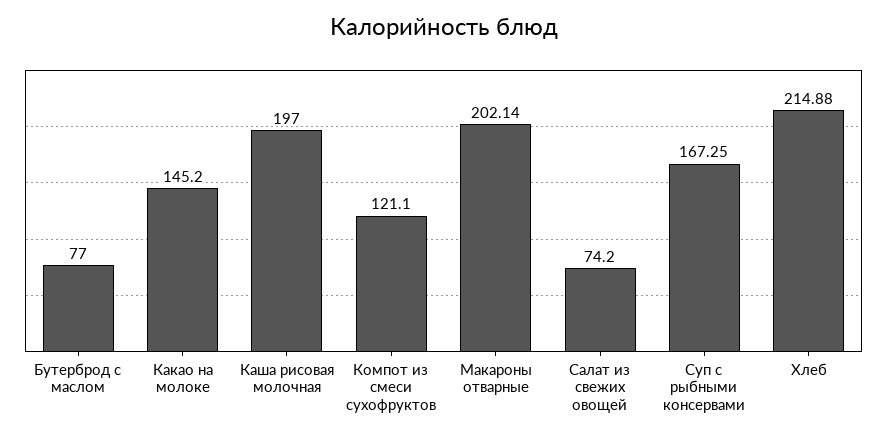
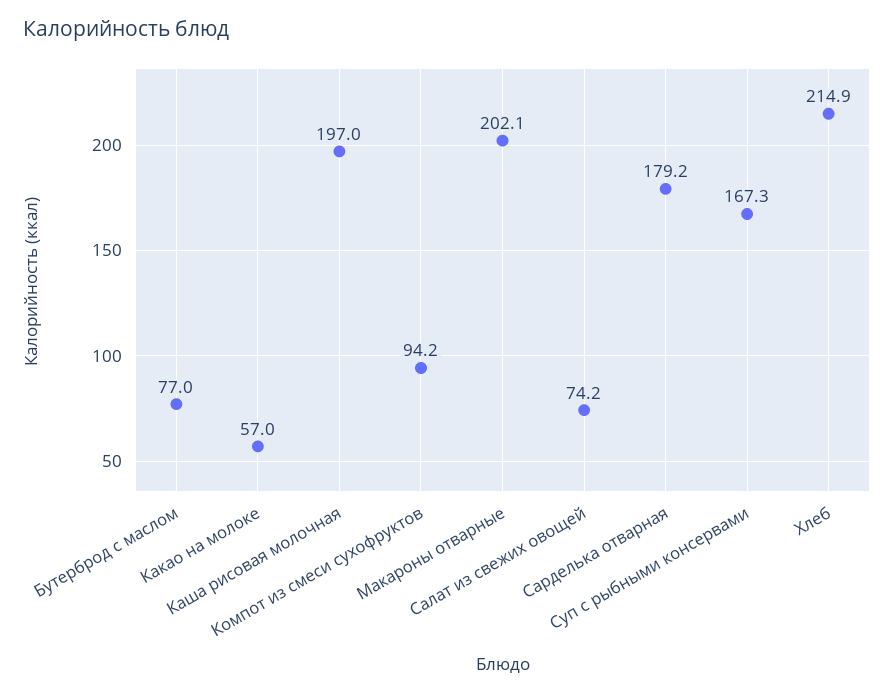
Какао на молоке: 145.2 -> 57
Компот из смеси сухофруктов: 121.1 -> 94.2
Сарделька отварная: none -> 179.2

